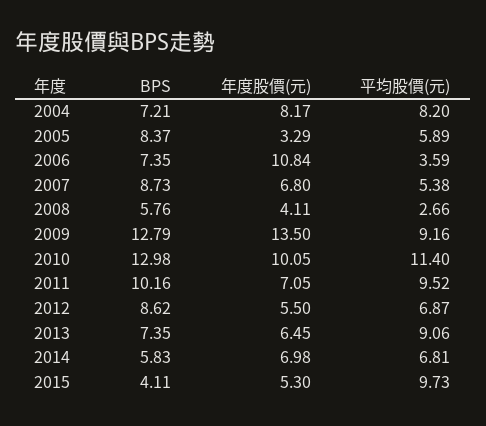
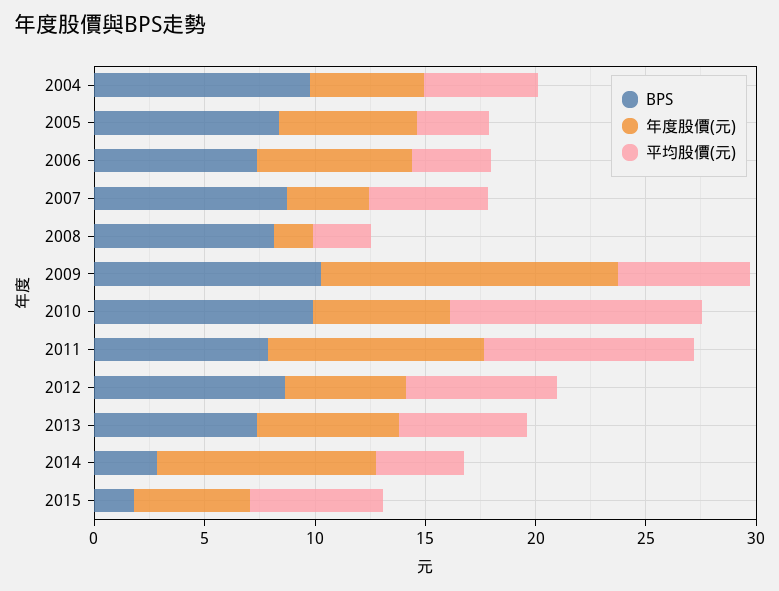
BPS, 2004: 7.21 -> 10
年度股價(元), 2004: 8.17 -> 5
平均股價(元), 2004: 8.2 -> 5
年度股價(元), 2005: 3.29 -> 6
平均股價(元), 2005: 5.89 -> 3
年度股價(元), 2006: 10.84 -> 7
年度股價(元), 2007: 6.8 -> 4
BPS, 2008: 5.76 -> 8
年度股價(元), 2008: 4.11 -> 2
BPS, 2009: 12.79 -> 10
平均股價(元), 2009: 9.16 -> 6
BPS, 2010: 12.98 -> 10
年度股價(元), 2010: 10.05 -> 6
BPS, 2011: 10.16 -> 8
年度股價(元), 2011: 7.05 -> 10
平均股價(元), 2013: 9.06 -> 6
BPS, 2014: 5.83 -> 3
年度股價(元), 2014: 6.98 -> 10
平均股價(元), 2014: 6.81 -> 4
BPS, 2015: 4.11 -> 2
平均股價(元), 2015: 9.73 -> 6

